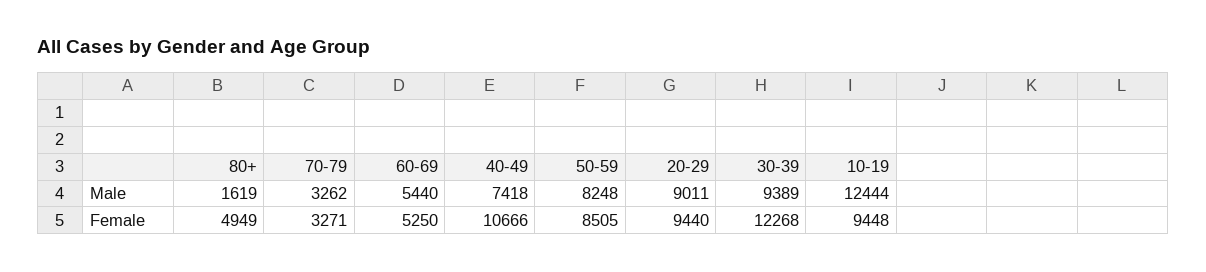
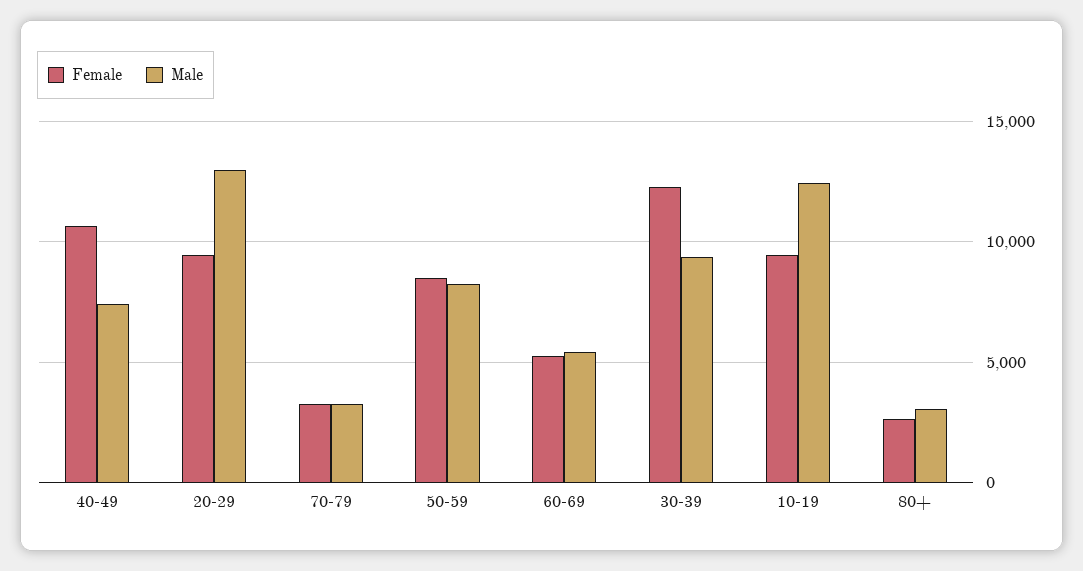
Male, 80+: 1619 -> 3000
Male, 20-29: 9011 -> 13000
Female, 80+: 4949 -> 2500

